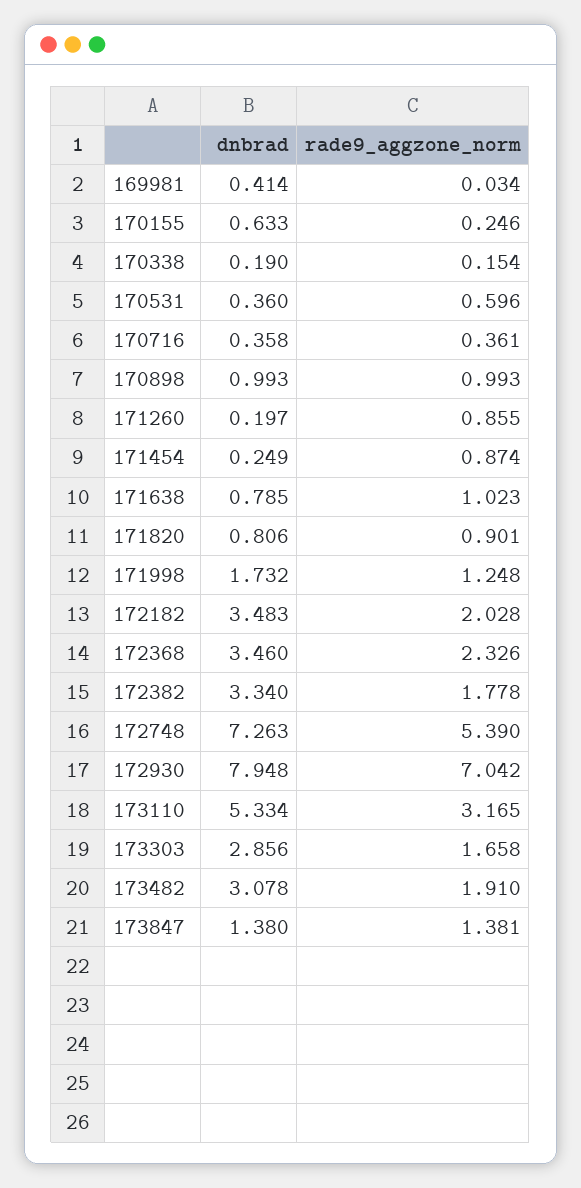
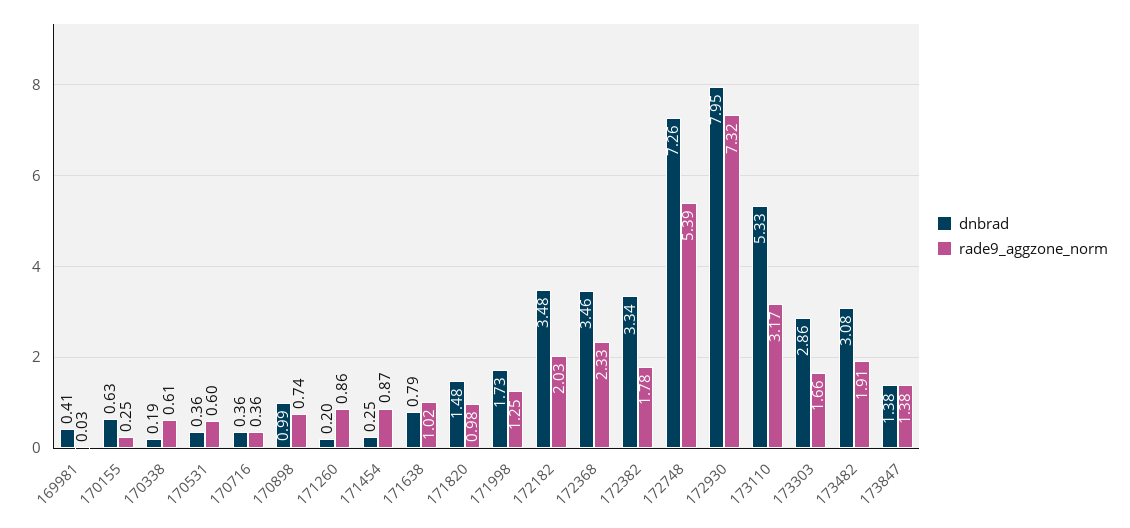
rade9_aggzone_norm, 170338: 0.154 -> 0.61
rade9_aggzone_norm, 170898: 0.993 -> 0.74
dnbrad, 171820: 0.806 -> 1.48
rade9_aggzone_norm, 171820: 0.901 -> 0.98
rade9_aggzone_norm, 172930: 7.042 -> 7.32

